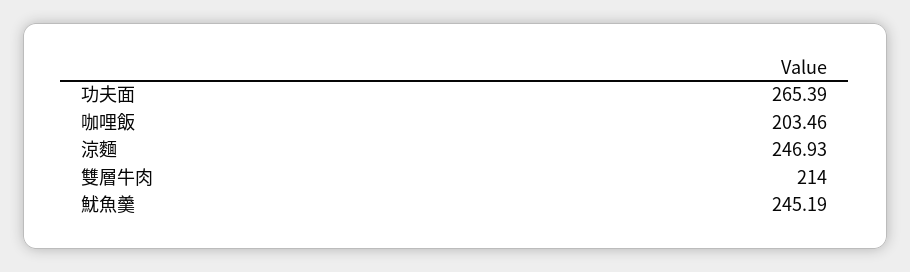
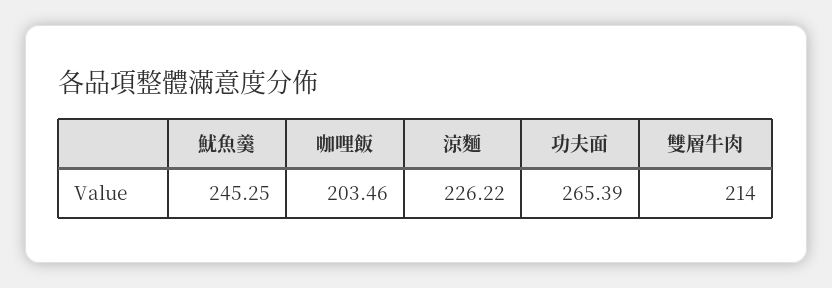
涼麵: 246.93 -> 226.22
魷魚羹: 245.19 -> 245.25

